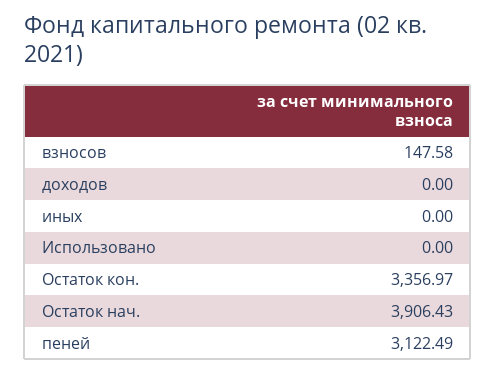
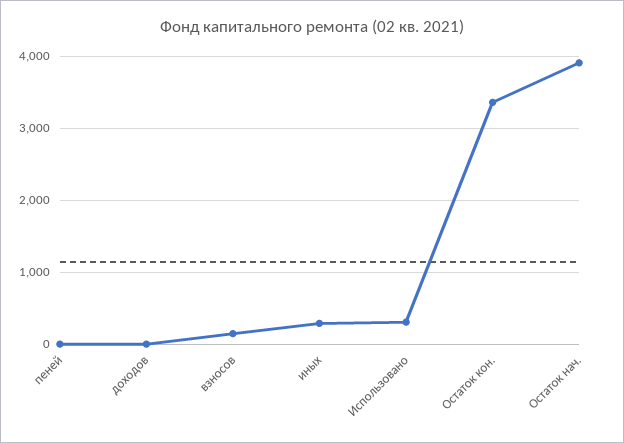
иных: 0 -> 300
Использовано: 0 -> 300
пеней: 3122.49 -> 0

